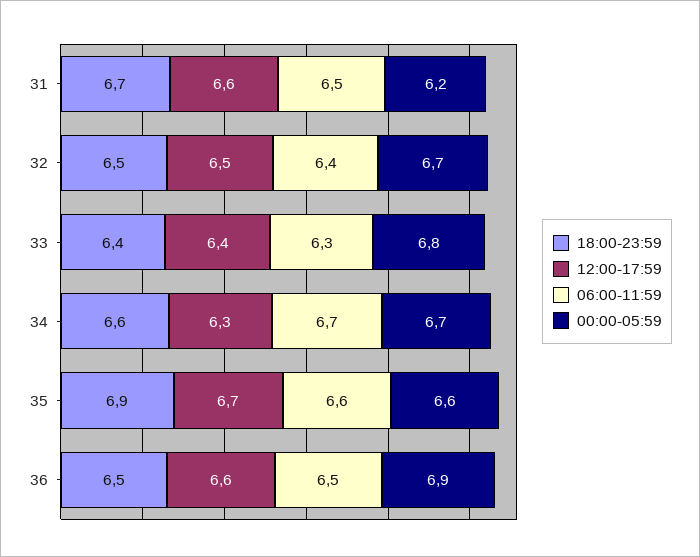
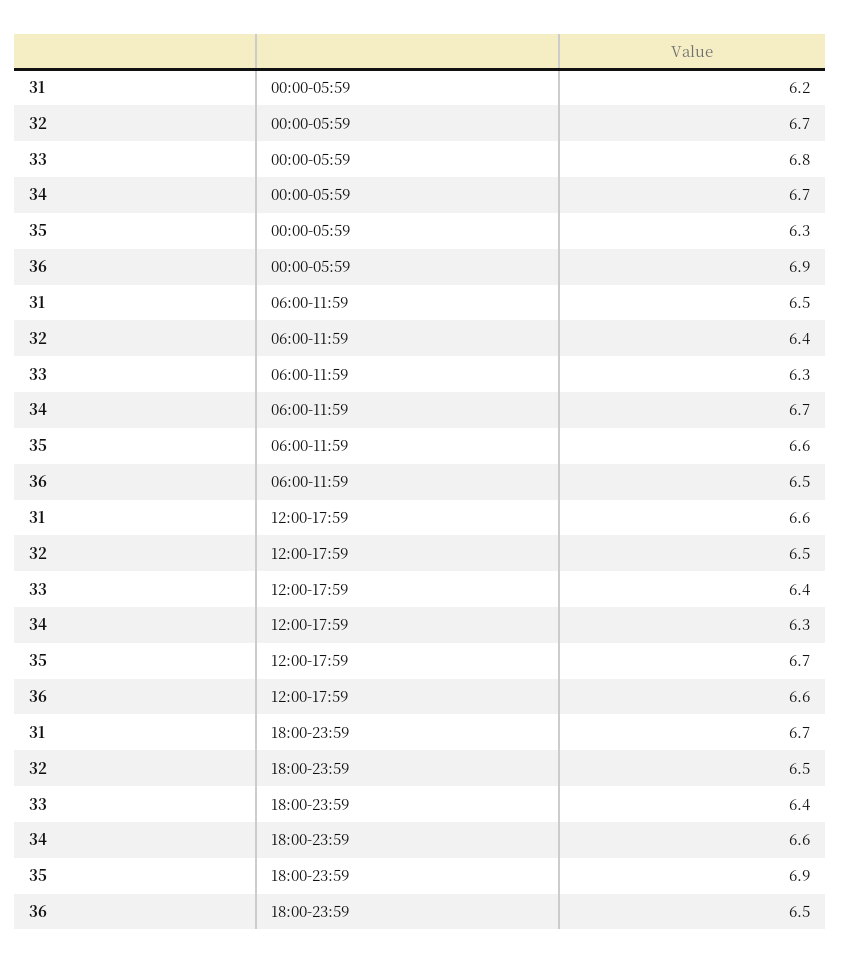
00:00-05:59, 35: 6.6 -> 6.3

